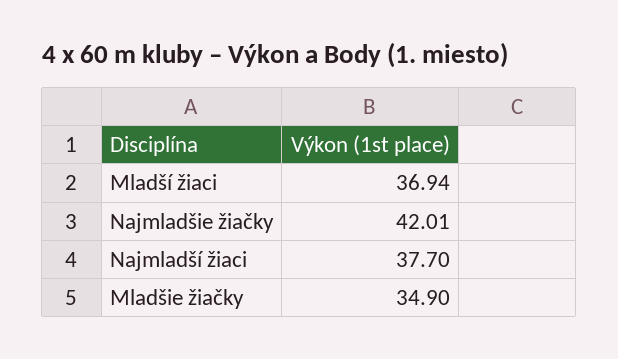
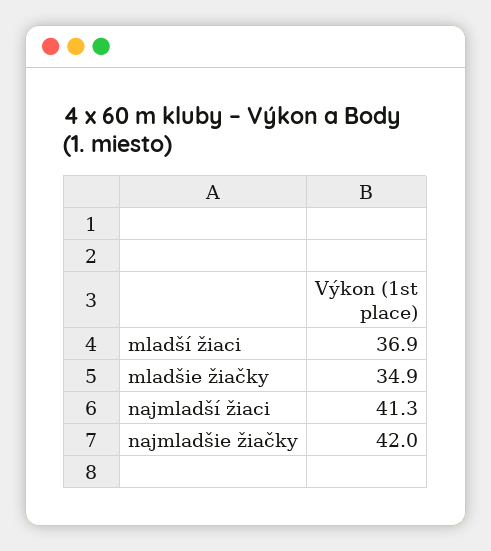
Najmladší žiaci: 37.7 -> 41.3

